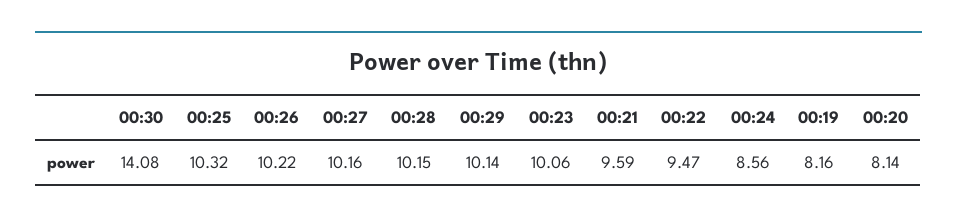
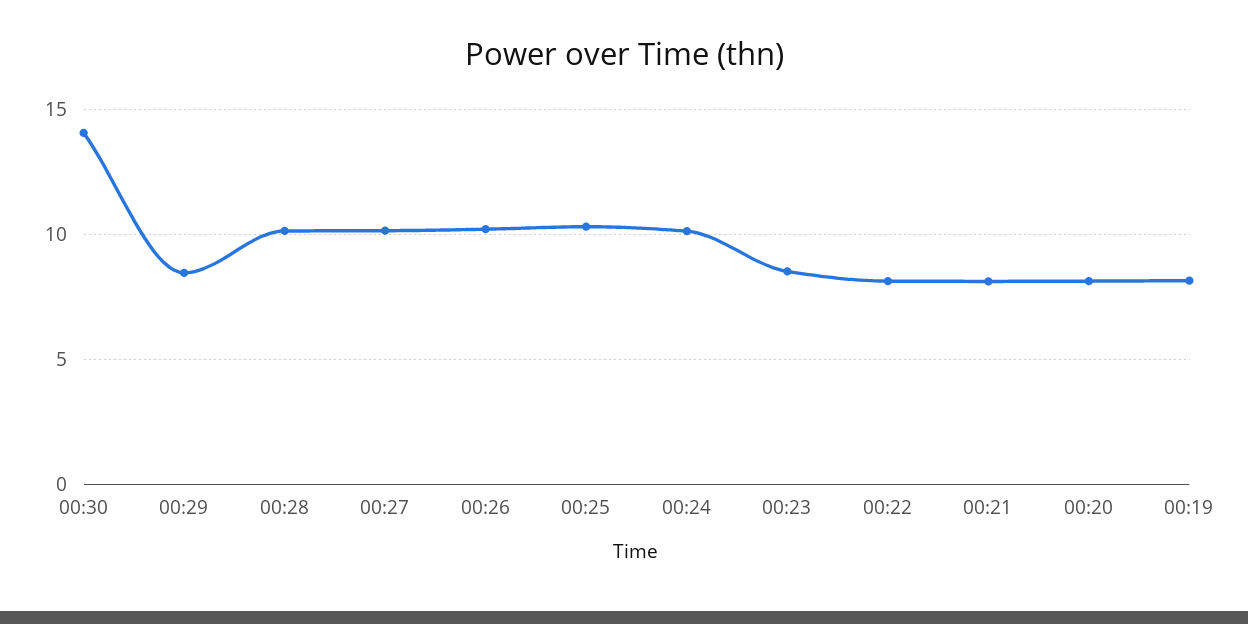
00:29: 10.14 -> 8.5
00:23: 10.06 -> 8.5
00:21: 9.59 -> 8
00:22: 9.47 -> 8
00:24: 8.56 -> 10

